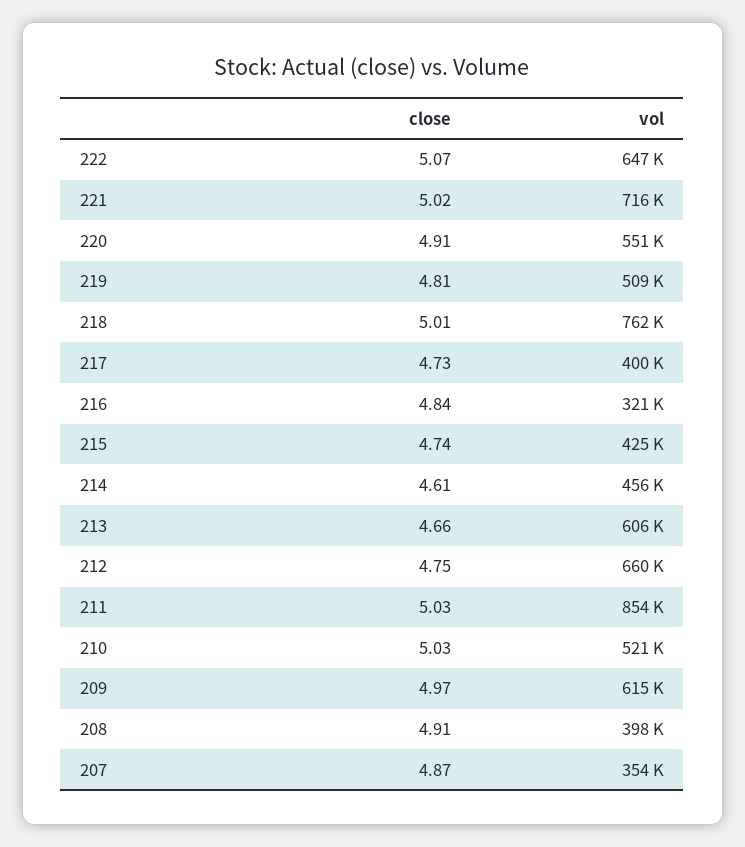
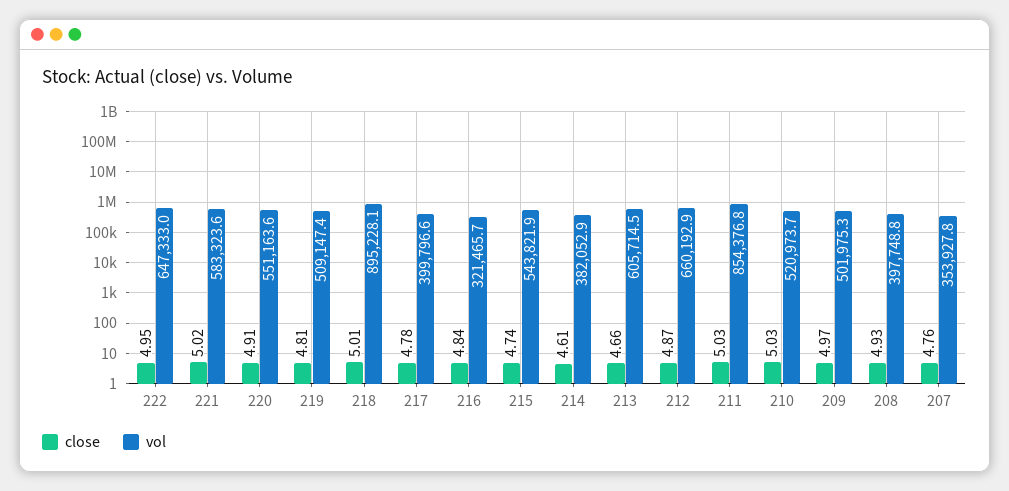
close, 222: 5.07 -> 4.95
vol, 221: 716000 -> 583323.6
vol, 218: 762000 -> 895228.1
close, 217: 4.73 -> 4.78
vol, 215: 425000 -> 543821.9
vol, 214: 456000 -> 382052.9
close, 212: 4.75 -> 4.87
vol, 209: 615000 -> 501975.3
close, 208: 4.91 -> 4.93
close, 207: 4.87 -> 4.76

